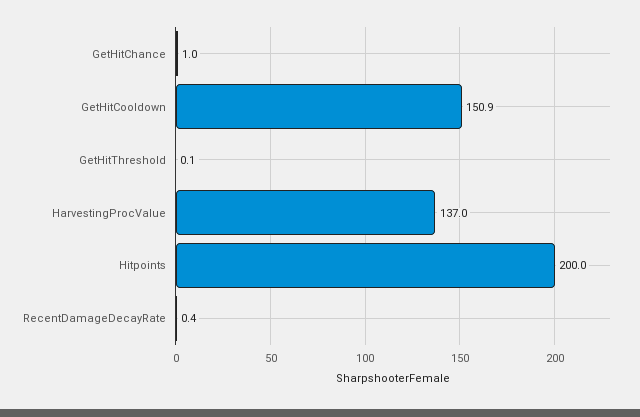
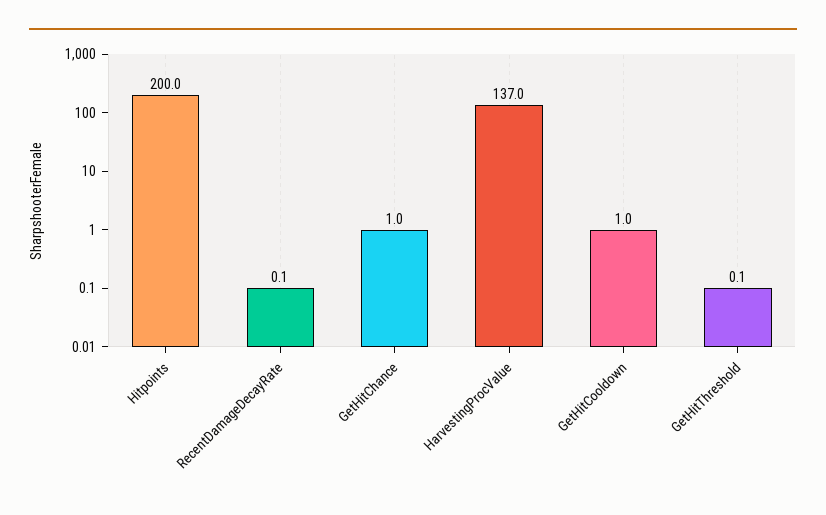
GetHitCooldown: 150.9 -> 1
RecentDamageDecayRate: 0.4 -> 0.1

